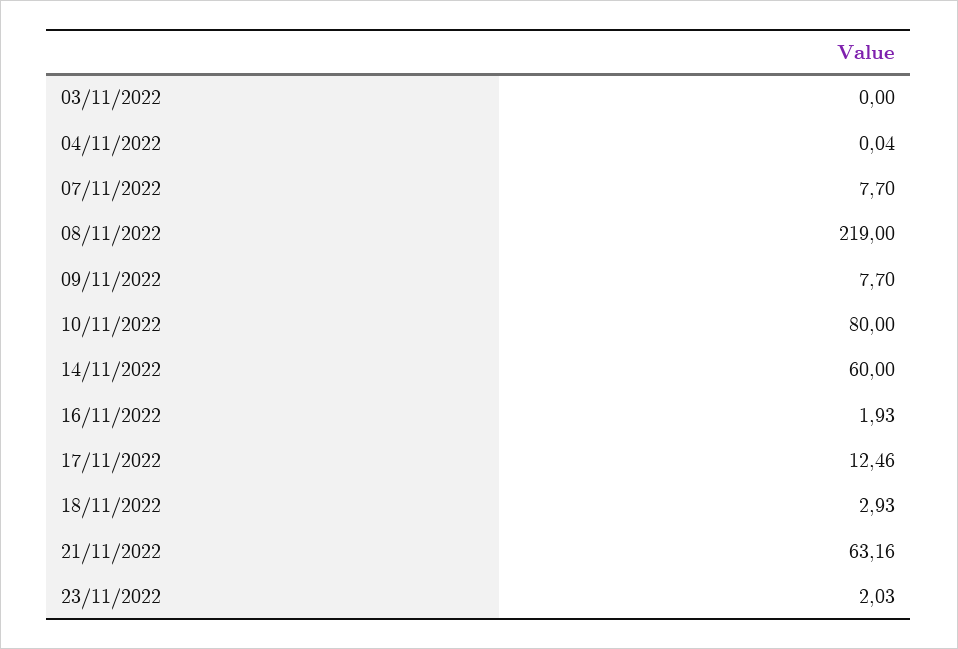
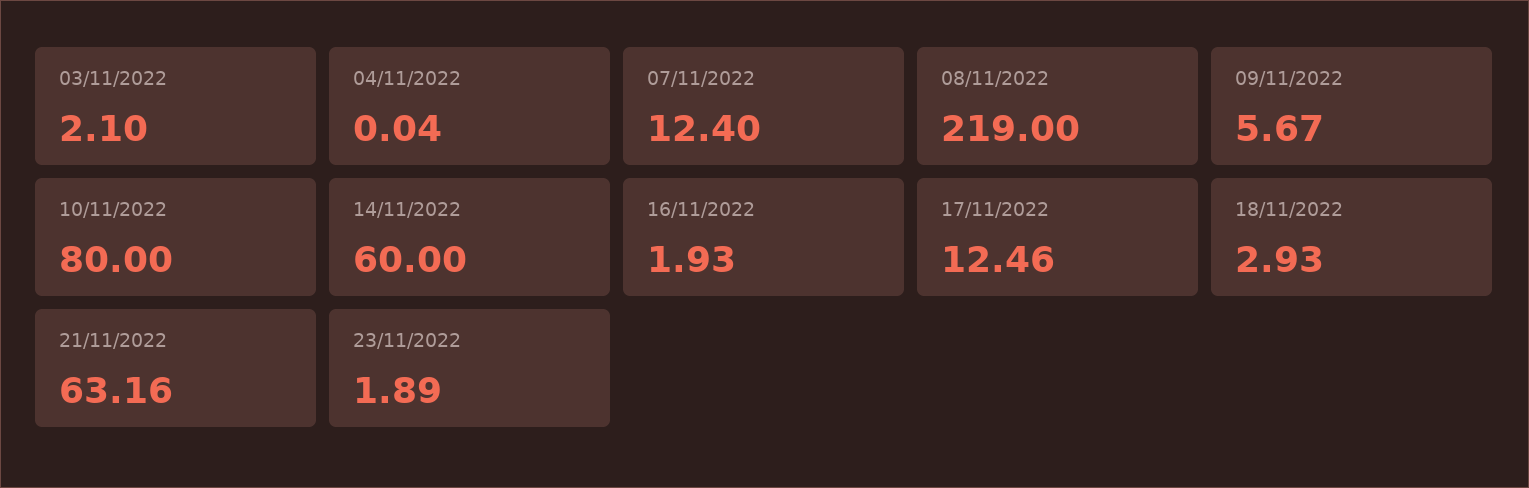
03/11/2022: 0 -> 2.1
07/11/2022: 7.7 -> 12.4
09/11/2022: 7.7 -> 5.67
23/11/2022: 2.03 -> 1.89

